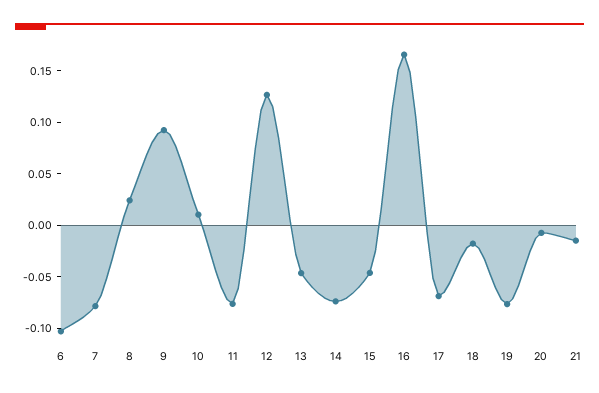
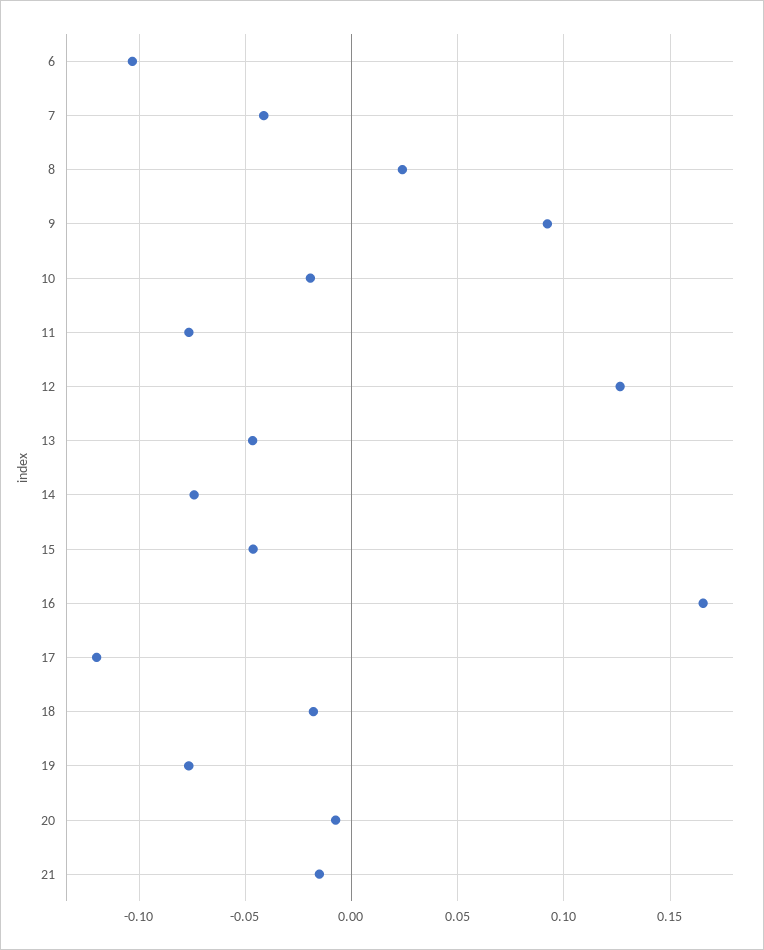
7: -0.08 -> -0.04
10: 0.01 -> -0.02
17: -0.07 -> -0.12

